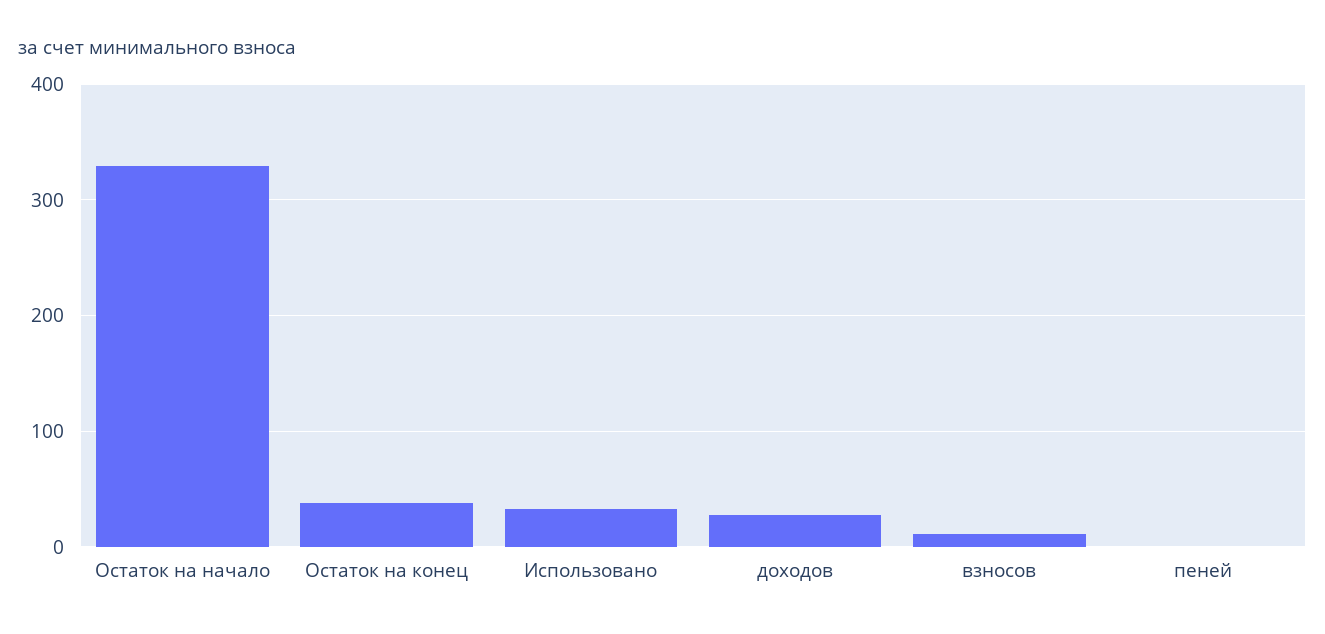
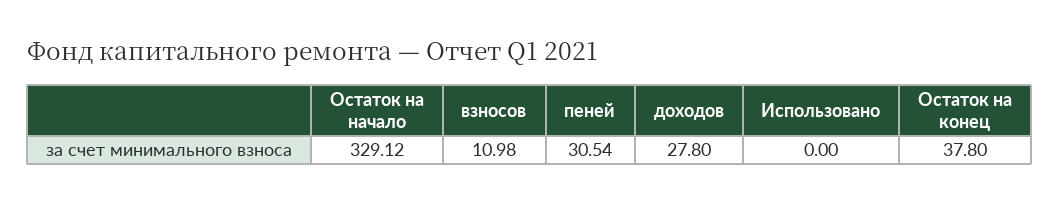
Использовано: 30 -> 0
пеней: 0 -> 30.54

